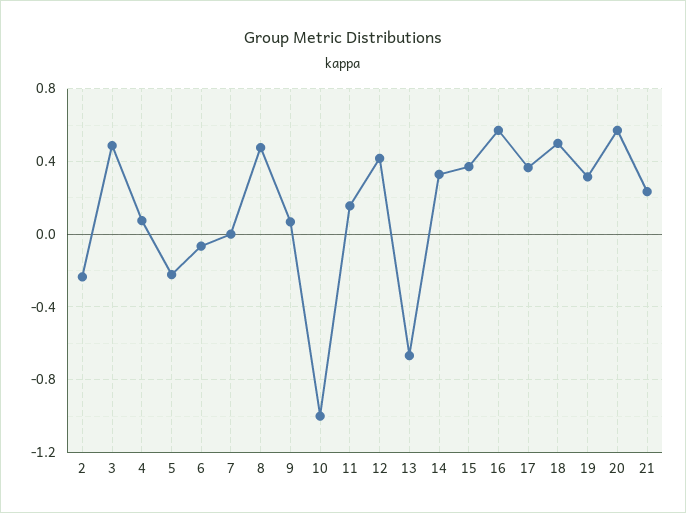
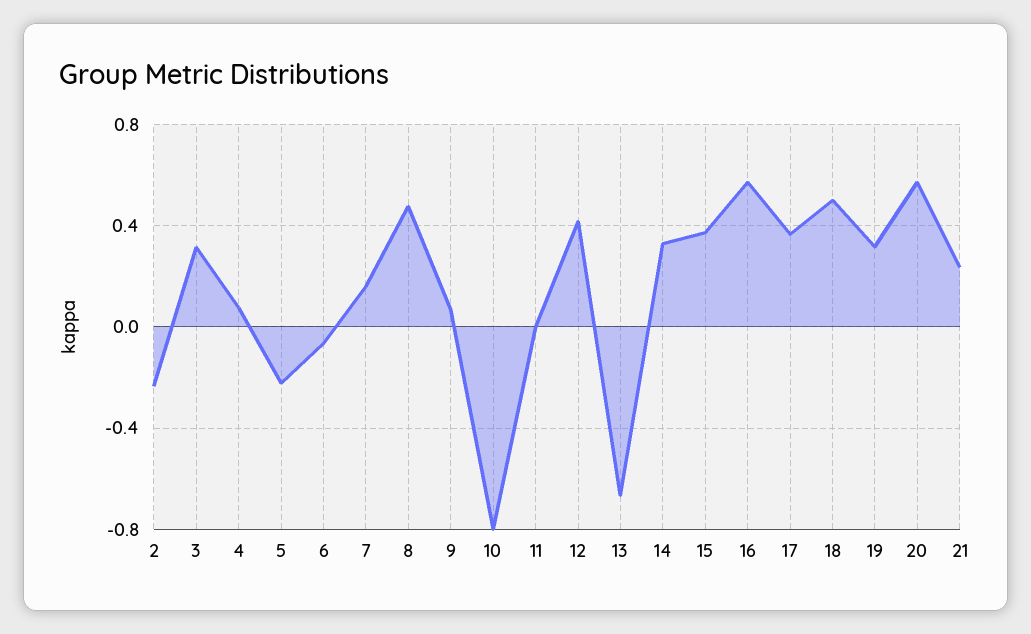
3: 0.5 -> 0.3
7: 0 -> 0.15
10: -1 -> -0.8
11: 0.15 -> 0

